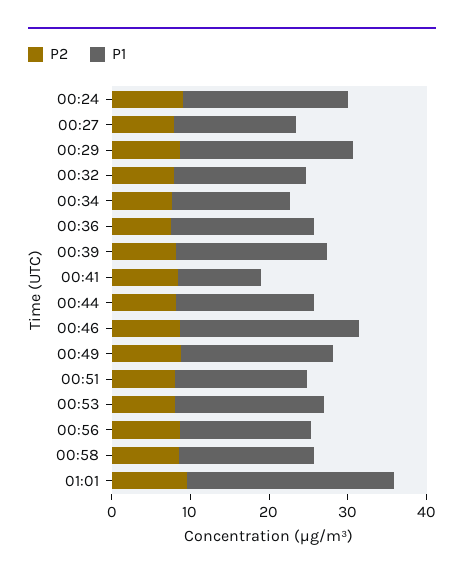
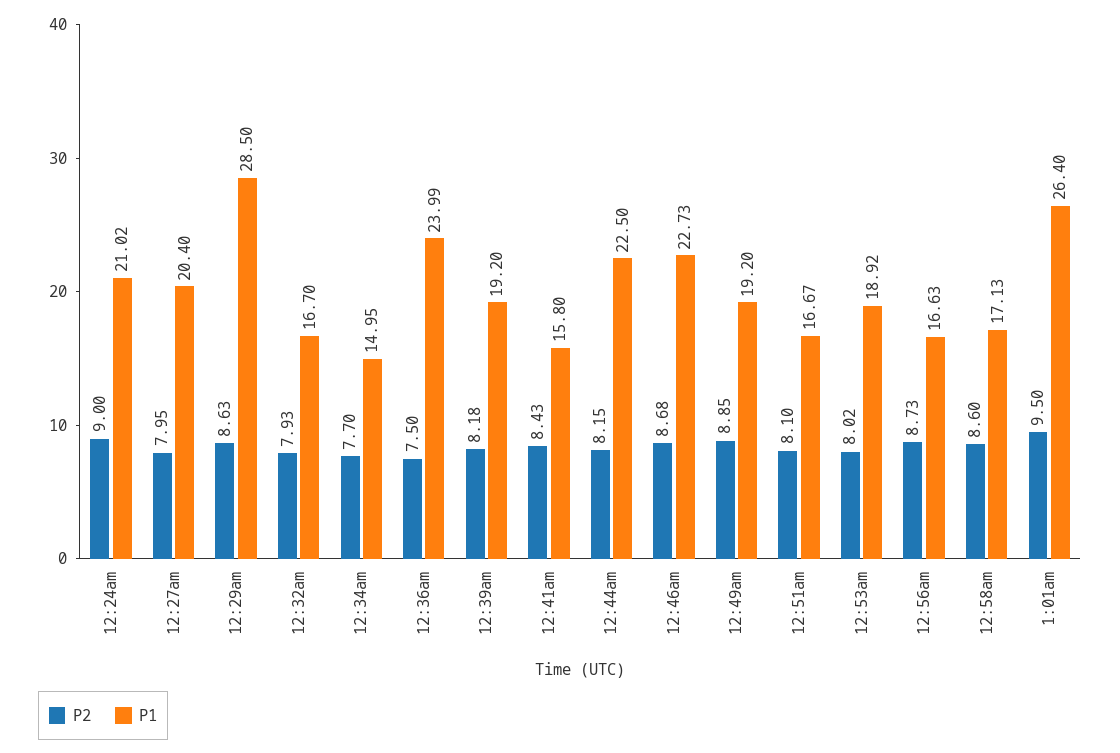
P1, 00:27: 16 -> 20.4
P1, 00:29: 22 -> 28.5
P1, 00:36: 18 -> 23.99
P1, 00:41: 10 -> 15.8
P1, 00:44: 18 -> 22.5

